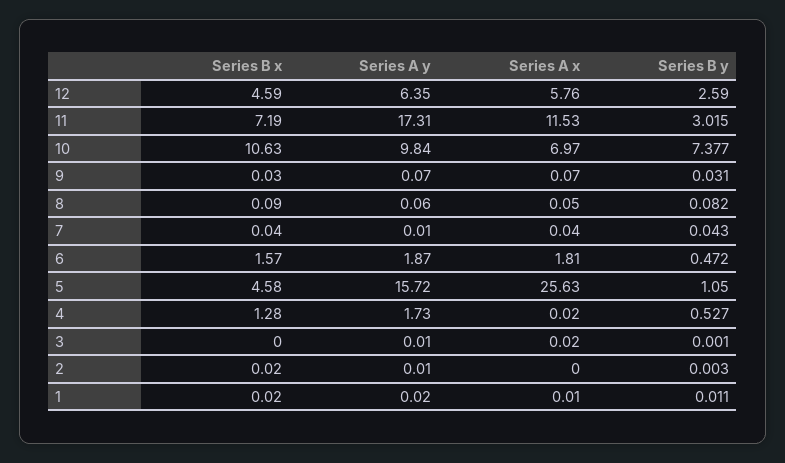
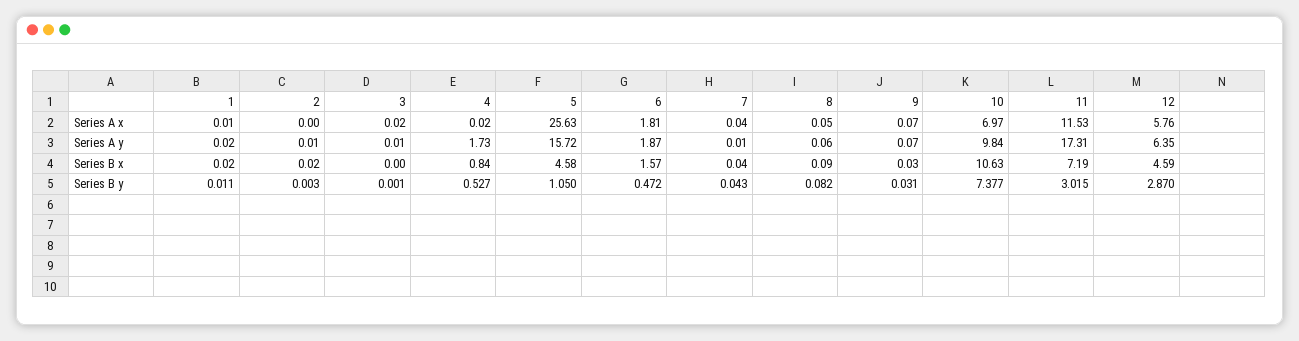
Series B y, 12: 2.59 -> 2.87
Series B x, 4: 1.28 -> 0.84

